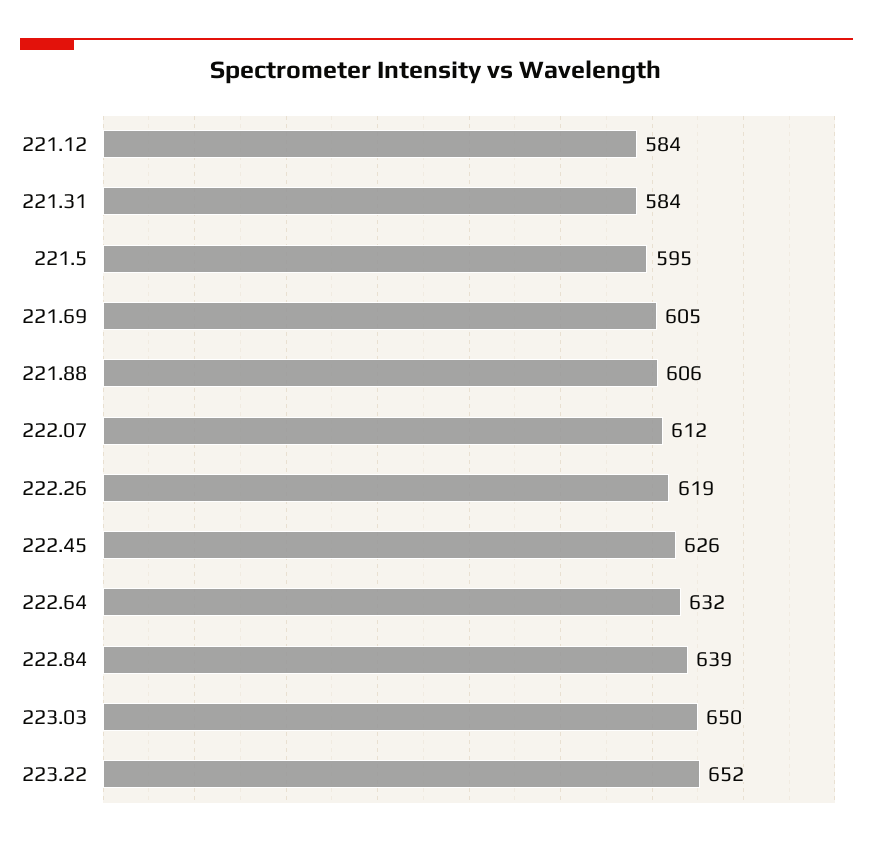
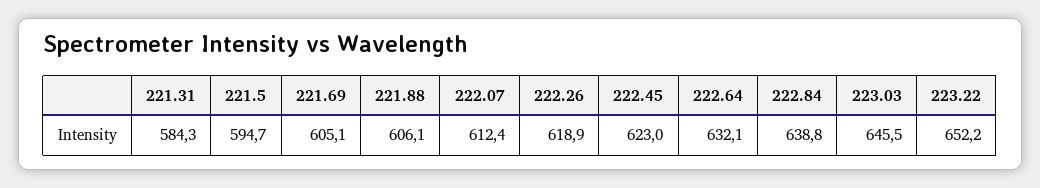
221.12: 584 -> none
222.45: 626 -> 623
223.03: 650 -> 645.5

